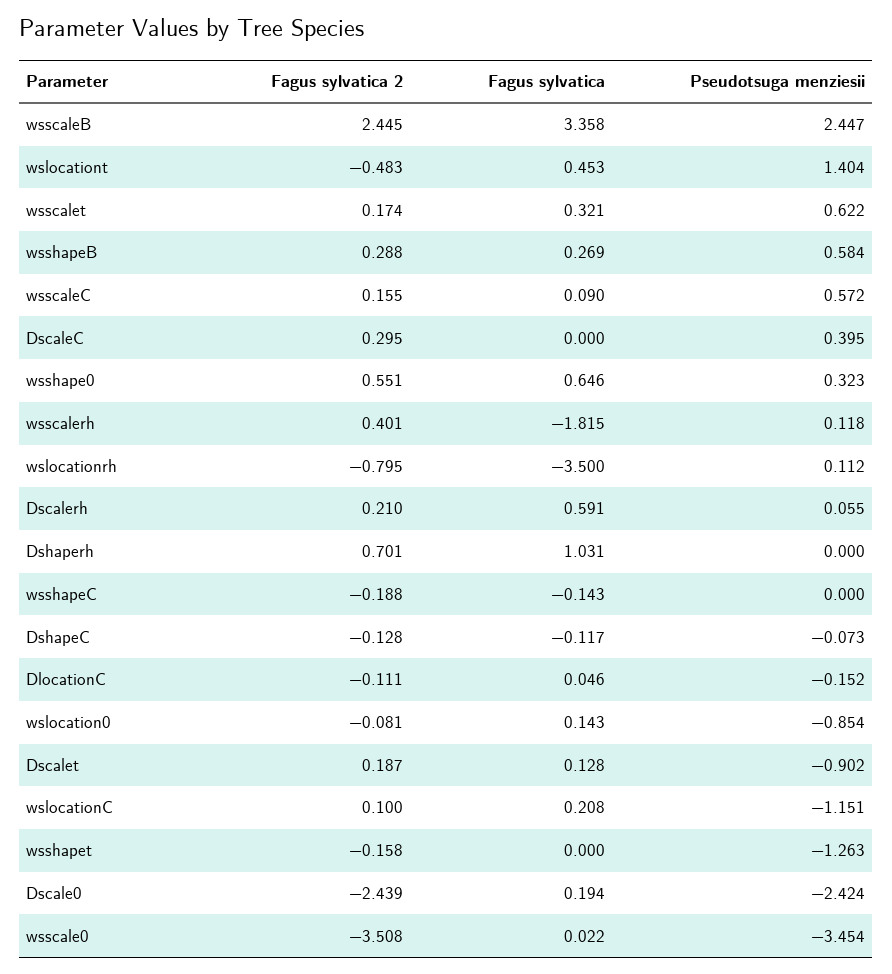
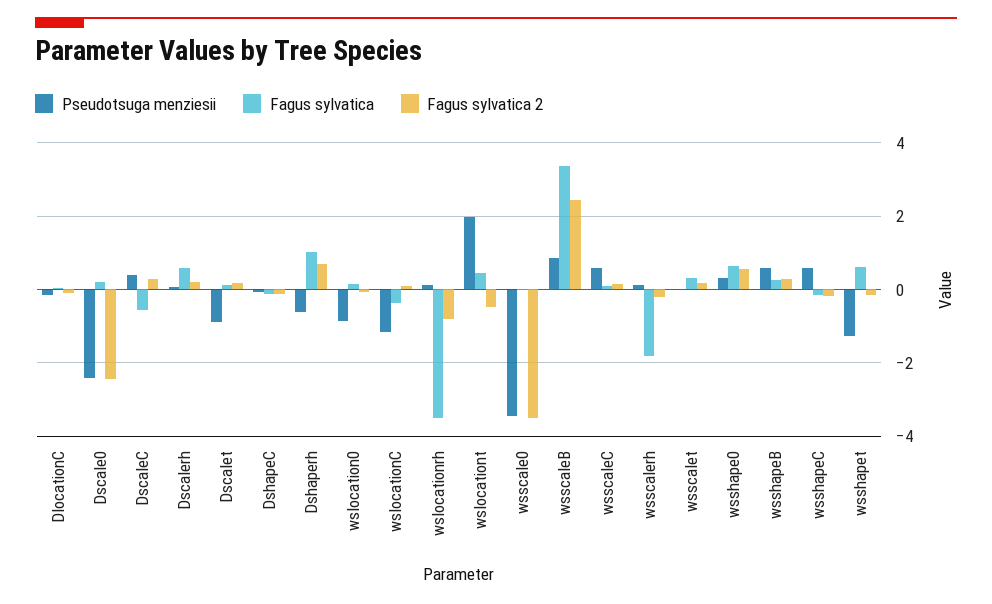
Pseudotsuga menziesii, wsscaleB: 2.447 -> 0.8
Pseudotsuga menziesii, wslocationt: 1.404 -> 2
Pseudotsuga menziesii, wsscalet: 0.622 -> 0
Fagus sylvatica, DscaleC: 0 -> -0.6
Fagus sylvatica 2, wsscalerh: 0.401 -> -0.2
Pseudotsuga menziesii, Dshaperh: 0 -> -0.6
Pseudotsuga menziesii, wsshapeC: 0 -> 0.6
Fagus sylvatica, wslocationC: 0.208 -> -0.4
Fagus sylvatica, wsshapet: 0 -> 0.6

